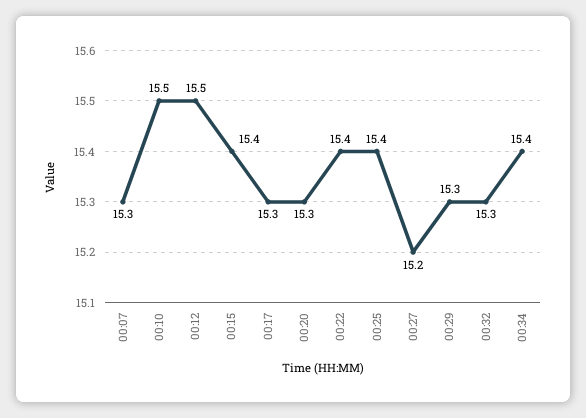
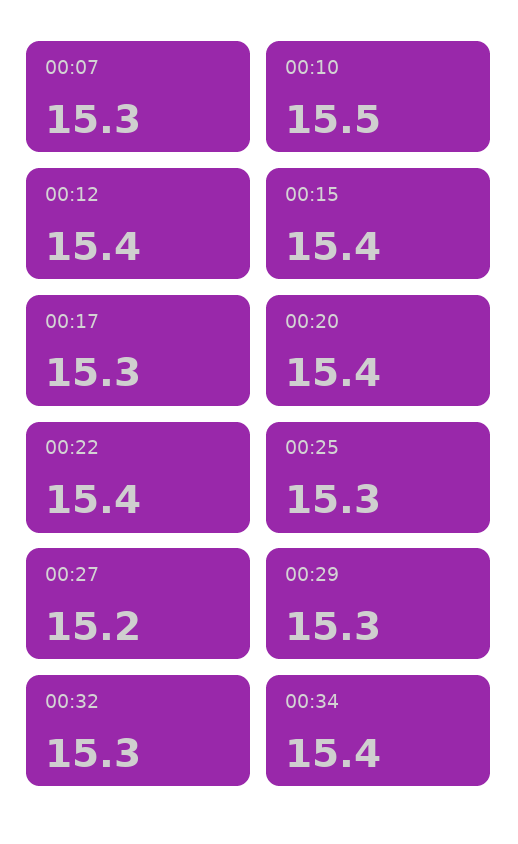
00:12: 15.5 -> 15.4
00:20: 15.3 -> 15.4
00:25: 15.4 -> 15.3

